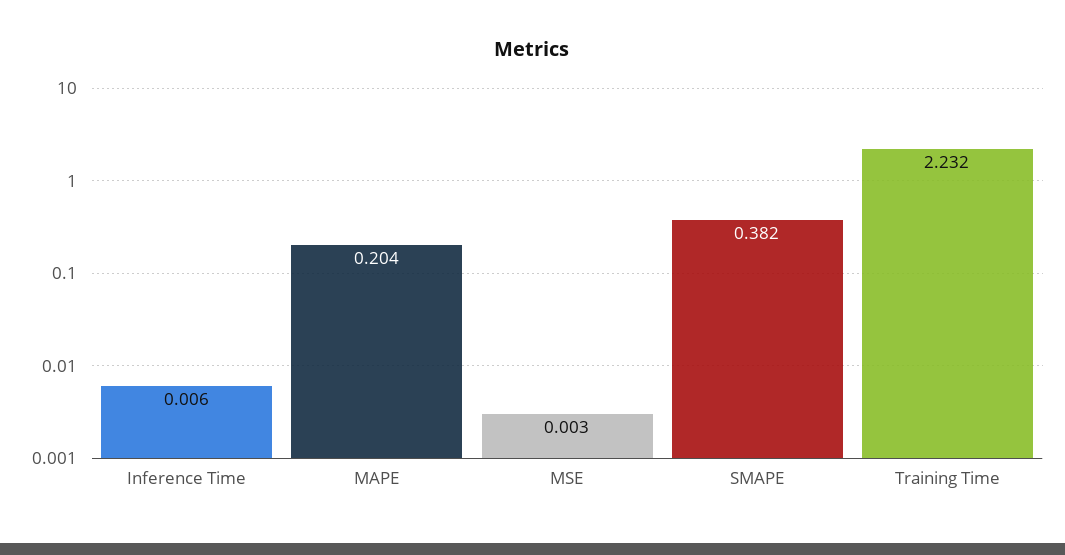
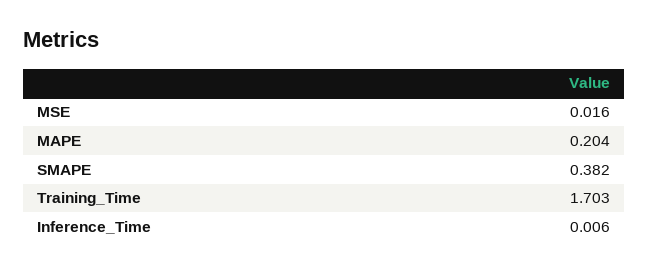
MSE: 0.003 -> 0.016
Training Time: 2.232 -> 1.703

